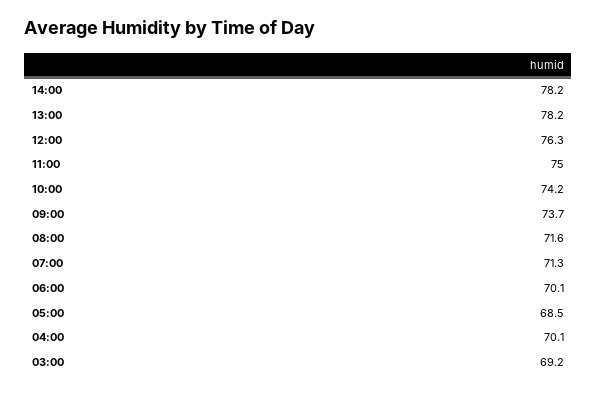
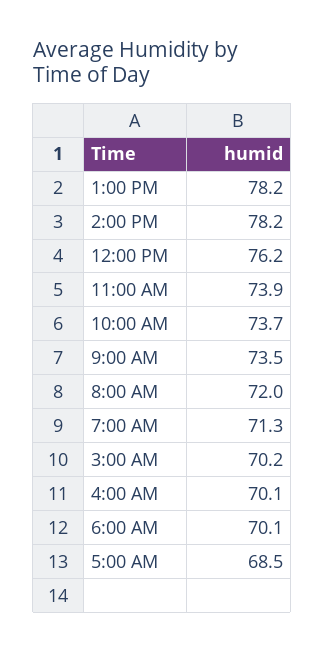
12:00: 76.3 -> 76.2
11:00: 75 -> 73.9
10:00: 74.2 -> 73.7
09:00: 73.7 -> 73.5
08:00: 71.6 -> 72
03:00: 69.2 -> 70.2

